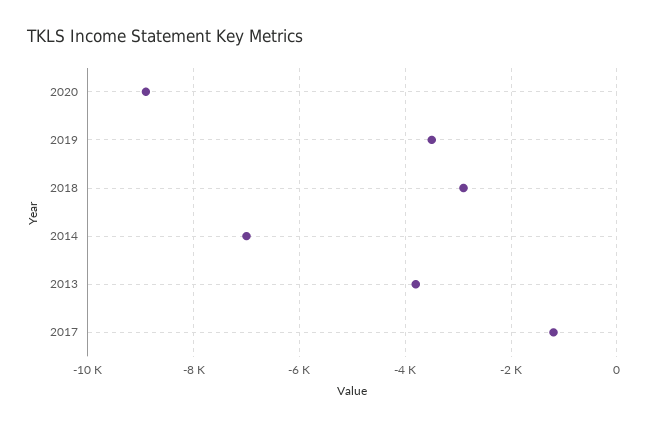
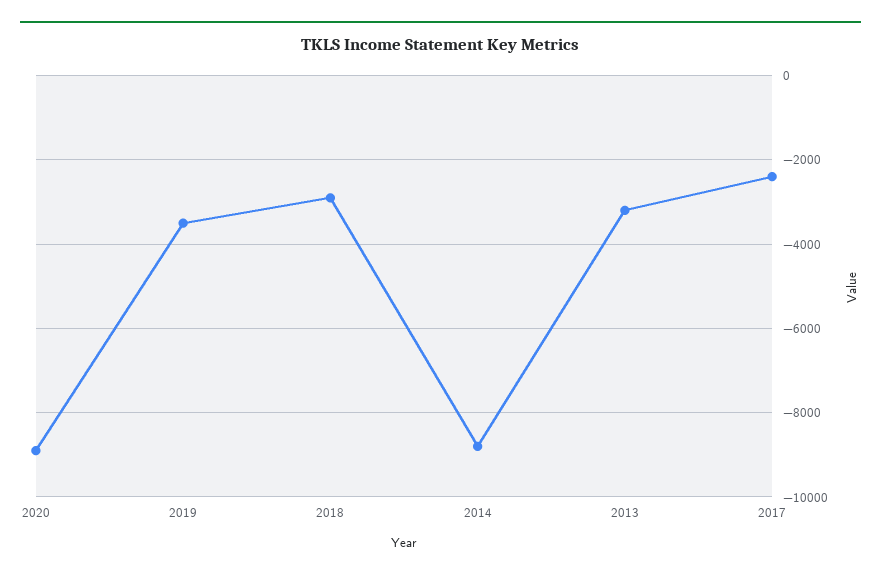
2014: -7000 -> -8800
2013: -3800 -> -3200
2017: -1200 -> -2400

